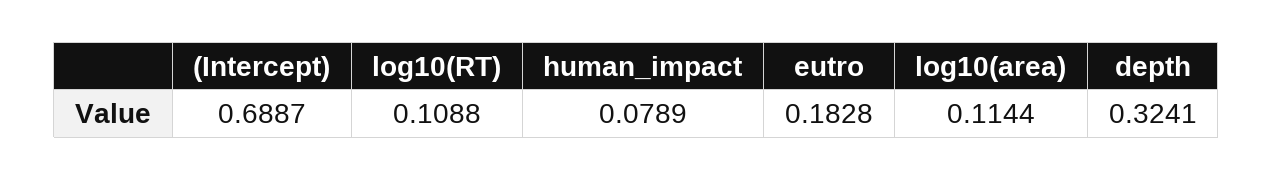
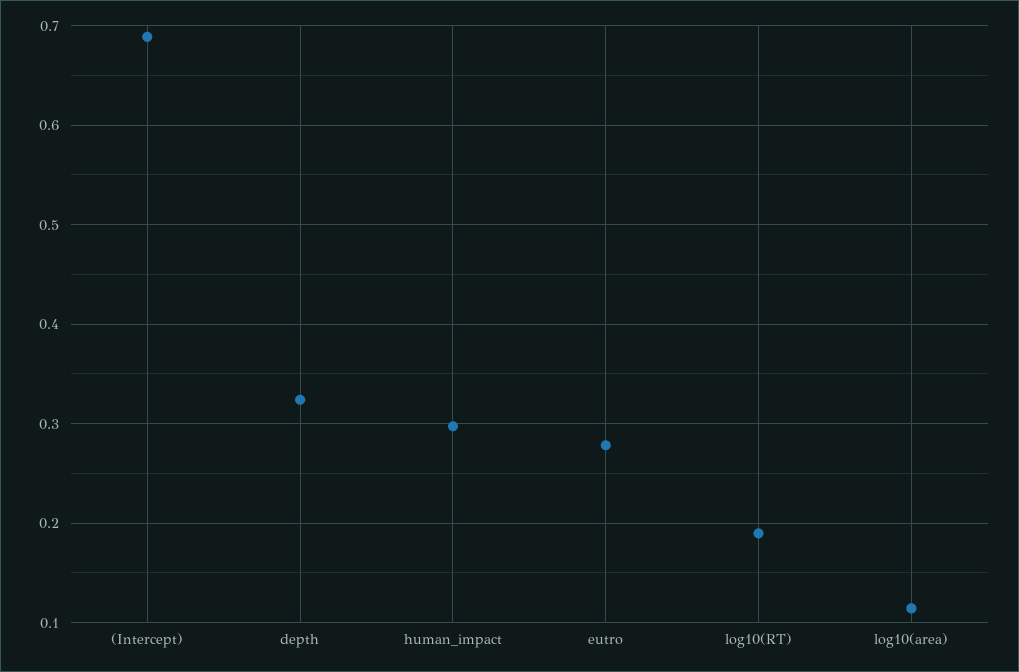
log10(RT): 0.1088 -> 0.19
human_impact: 0.0789 -> 0.3
eutro: 0.1828 -> 0.28

